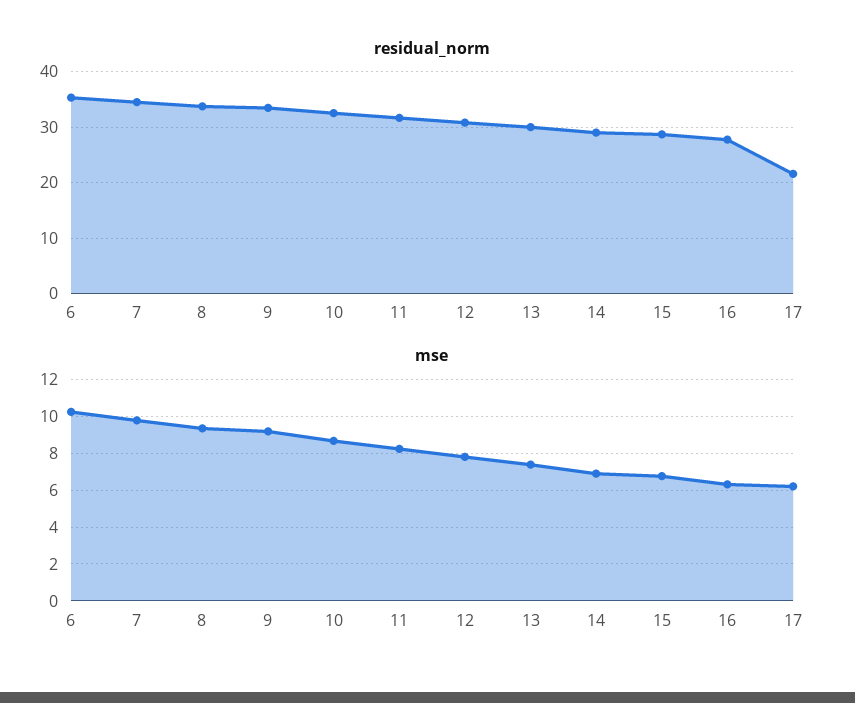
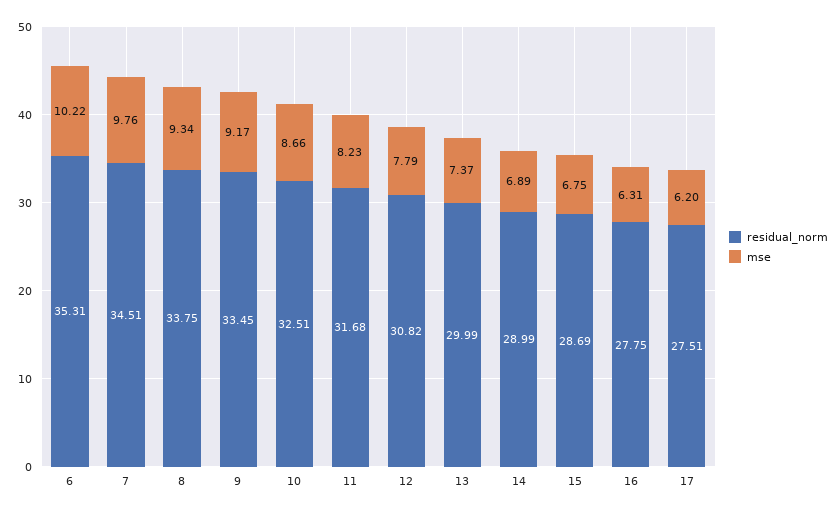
residual_norm, 17: 22 -> 27.51

